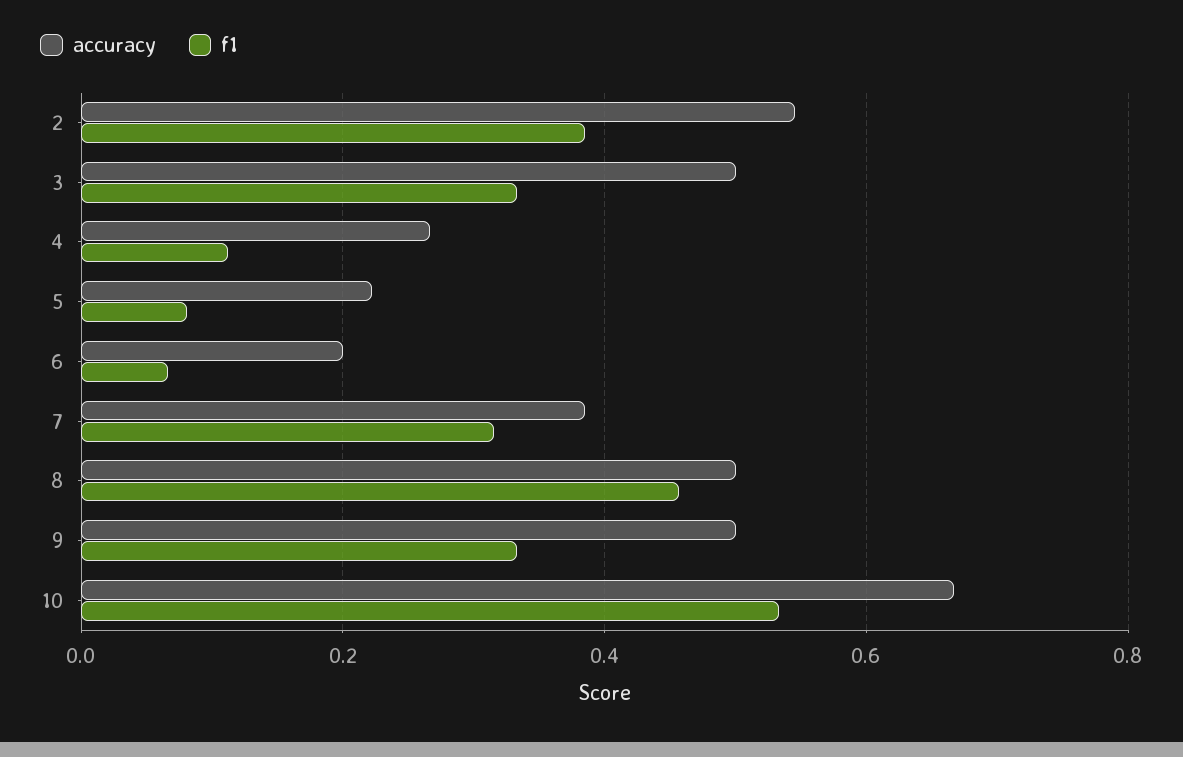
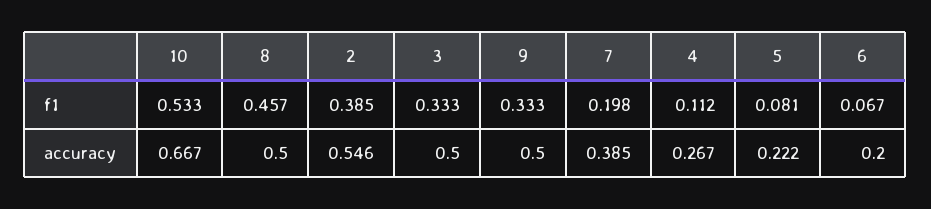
f1, 7: 0.32 -> 0.198

